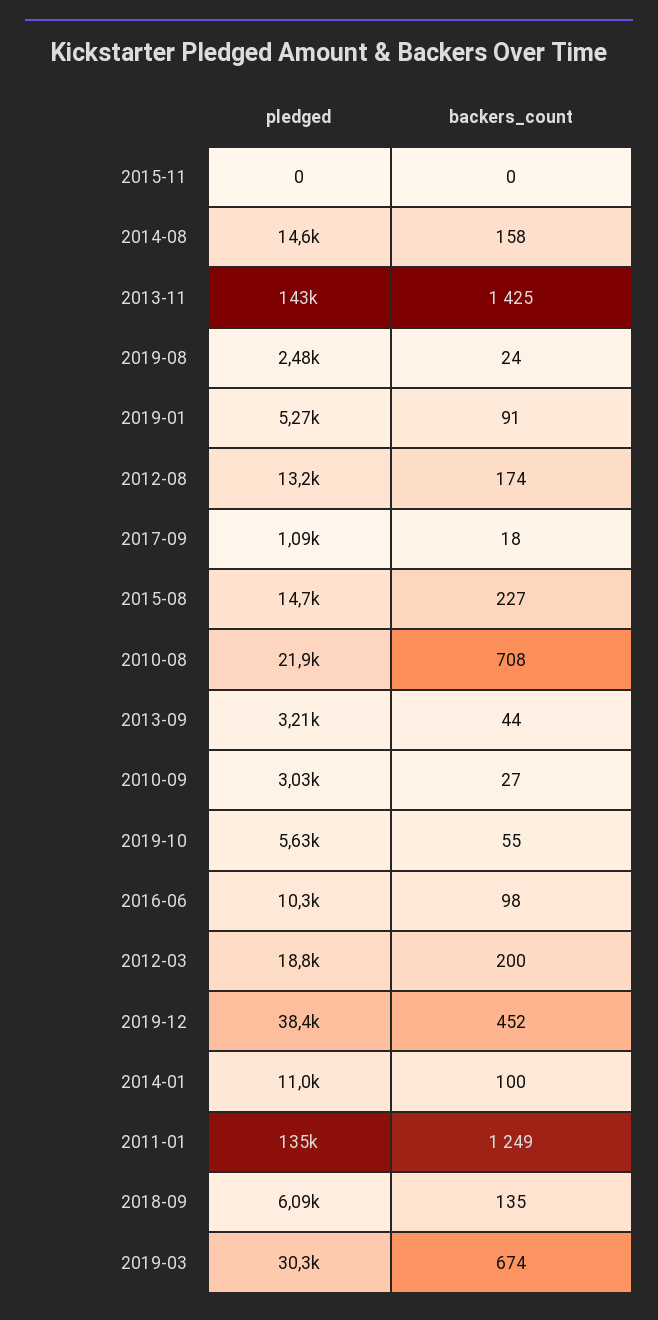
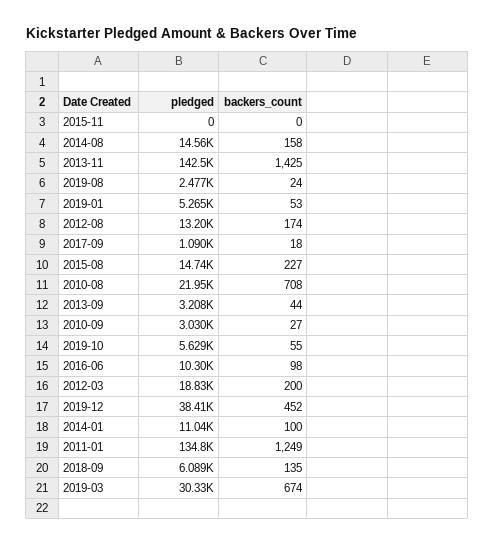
backers_count, 2019-01: 91 -> 53

